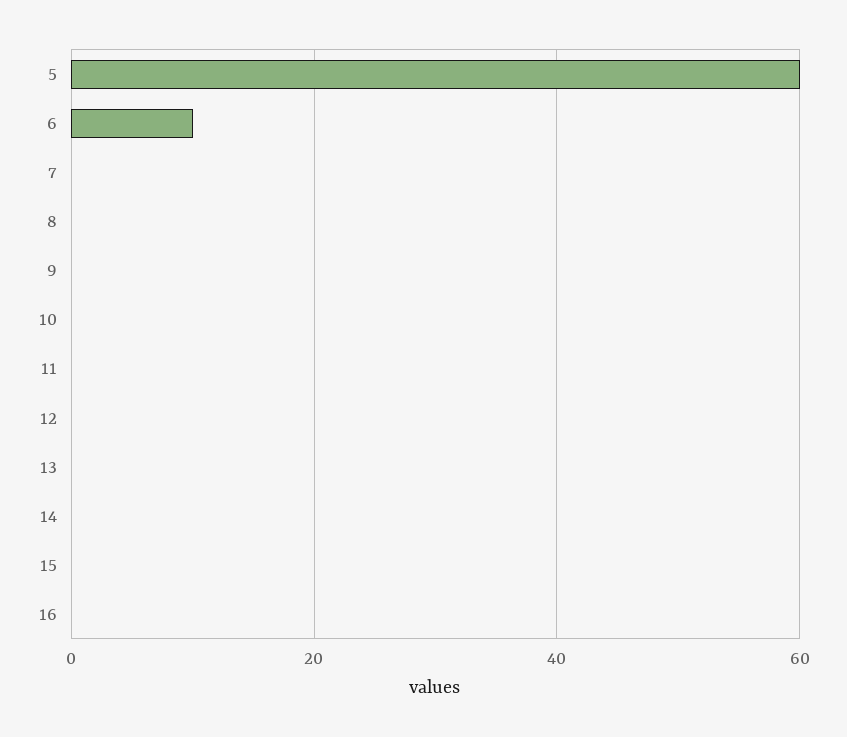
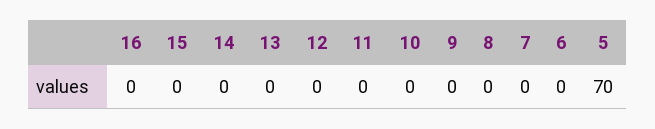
5: 60 -> 70
6: 10 -> 0

